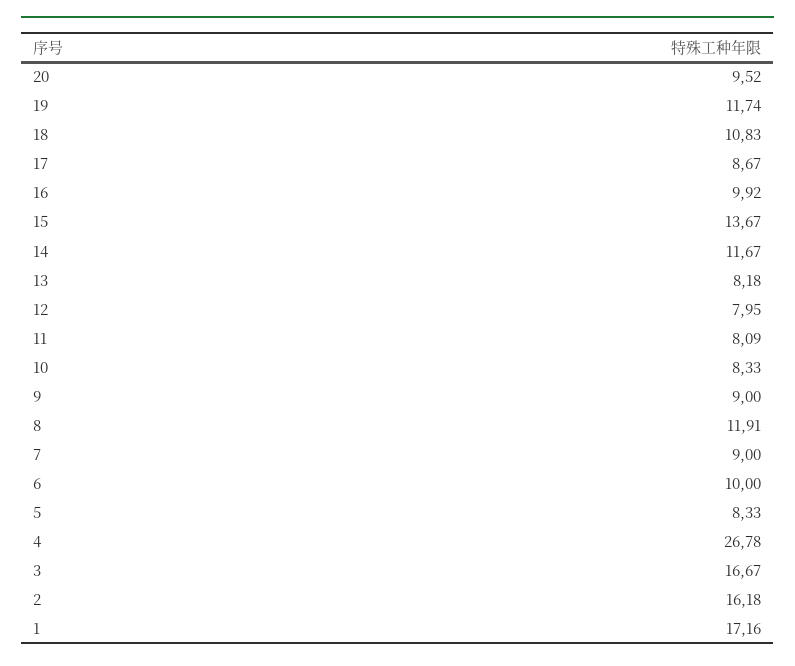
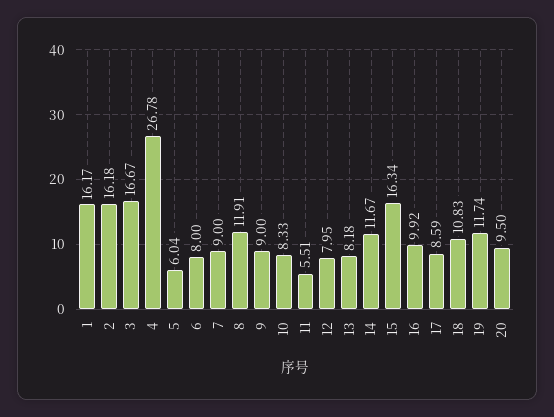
20: 9.52 -> 9.5
17: 8.67 -> 8.59
15: 13.67 -> 16.34
11: 8.09 -> 5.51
6: 10 -> 8
5: 8.33 -> 6.04
1: 17.16 -> 16.17

